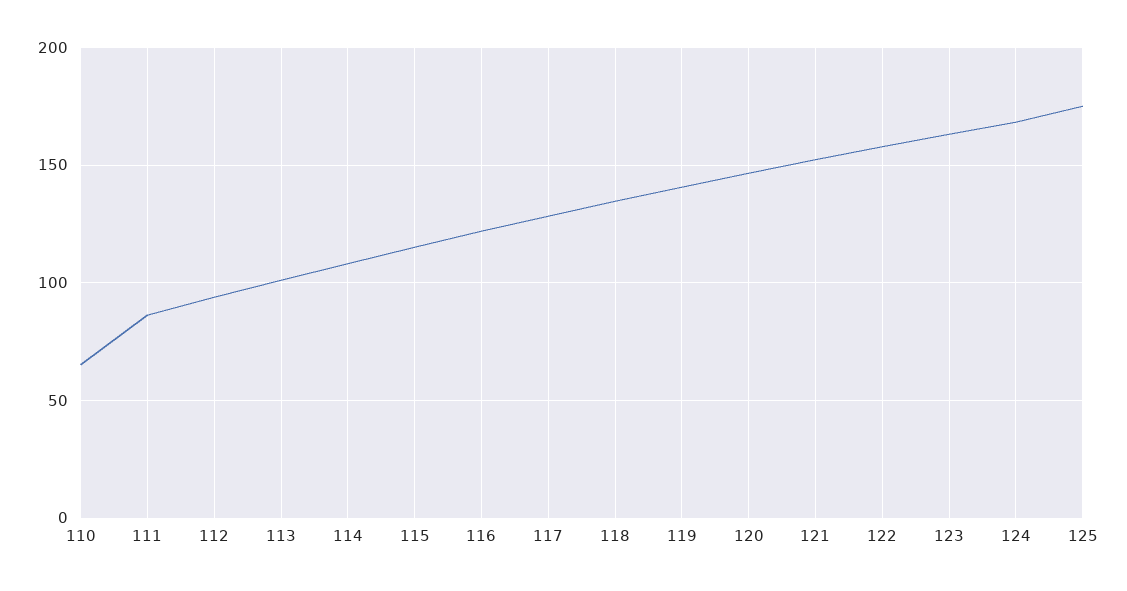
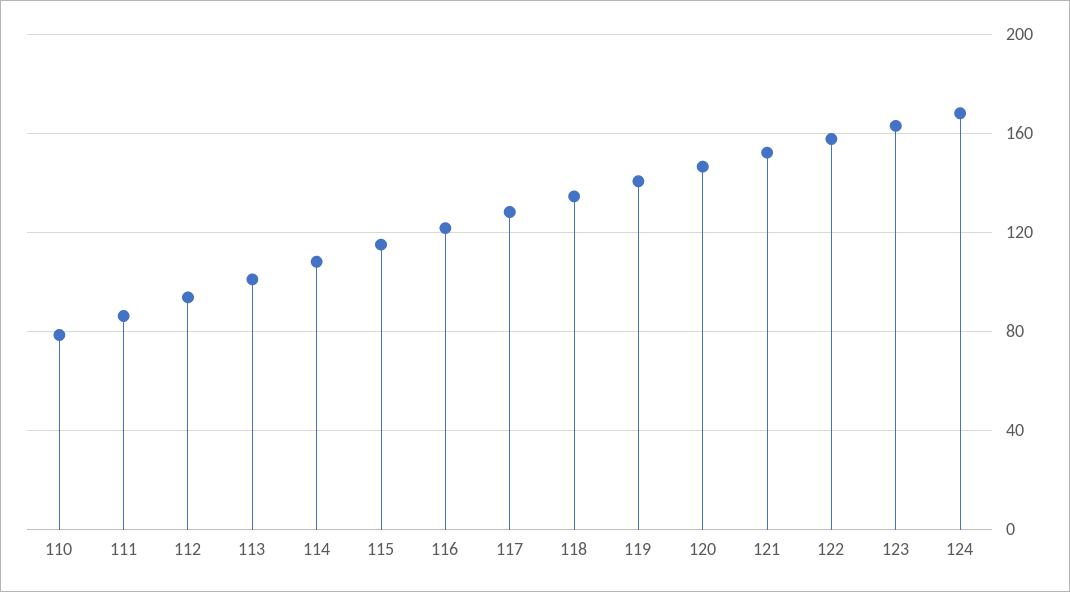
110: 65 -> 80
125: 175 -> none

